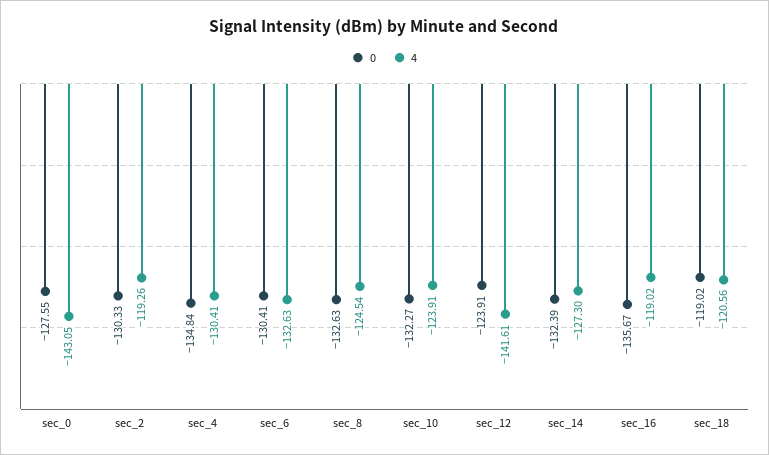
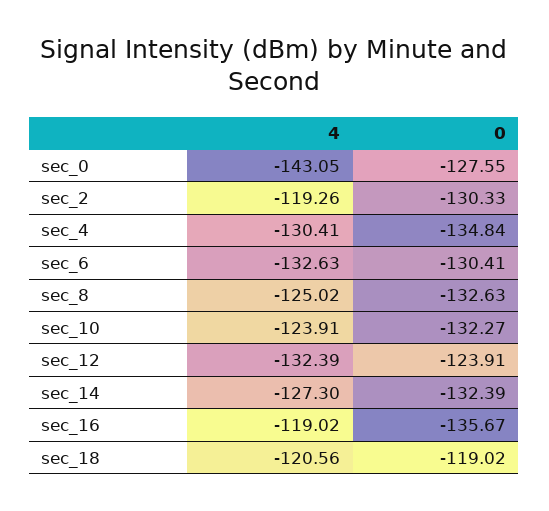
4, sec_8: -124.54 -> -125.02
4, sec_12: -141.61 -> -132.39

